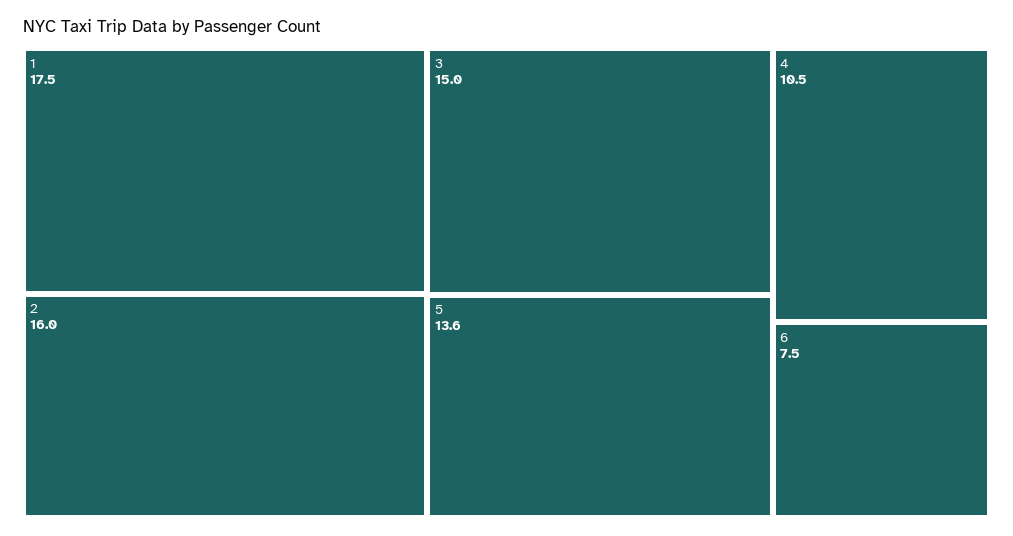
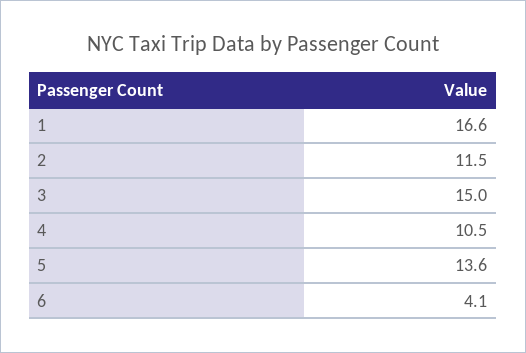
1: 17.5 -> 16.6
2: 16 -> 11.5
6: 7.5 -> 4.1

